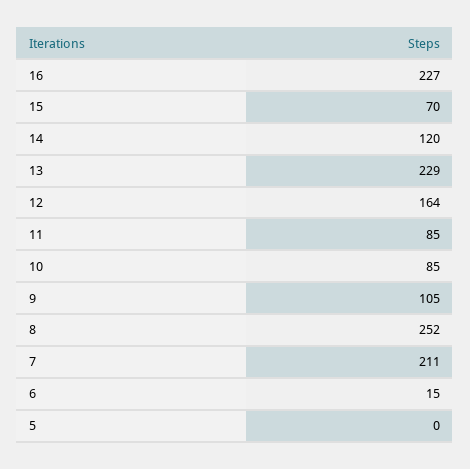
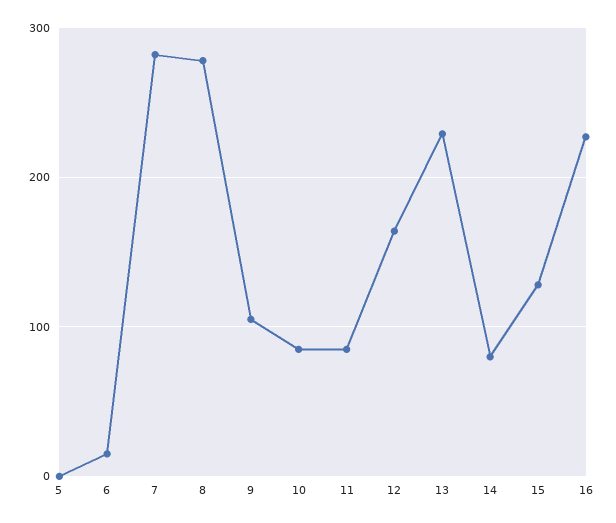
15: 70 -> 130
14: 120 -> 80
8: 252 -> 280
7: 211 -> 280

